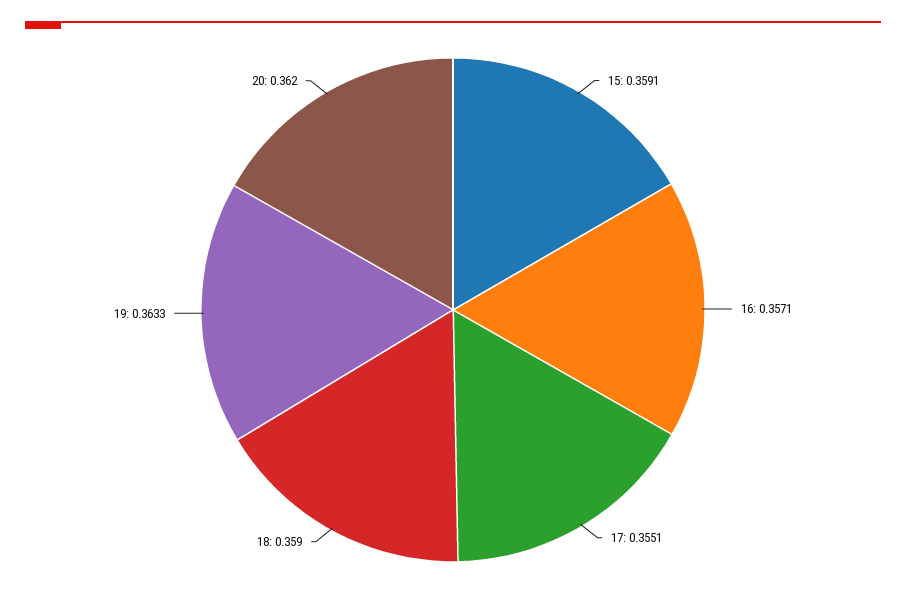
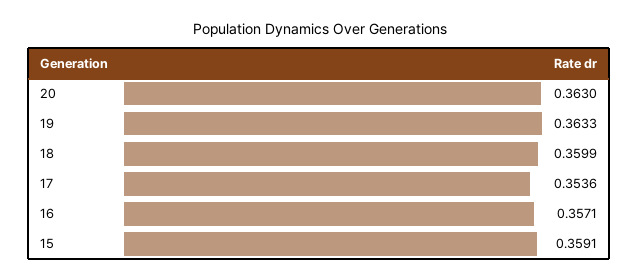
17: 0.3551 -> 0.3536
18: 0.359 -> 0.3599
20: 0.362 -> 0.363

